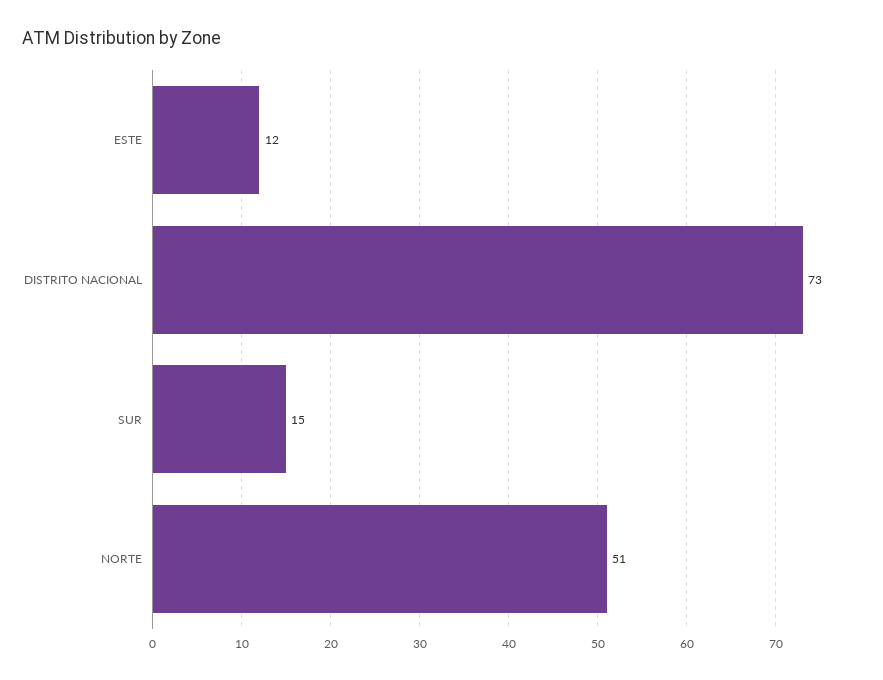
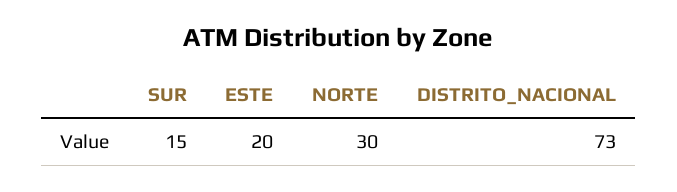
ESTE: 12 -> 20
NORTE: 51 -> 30

